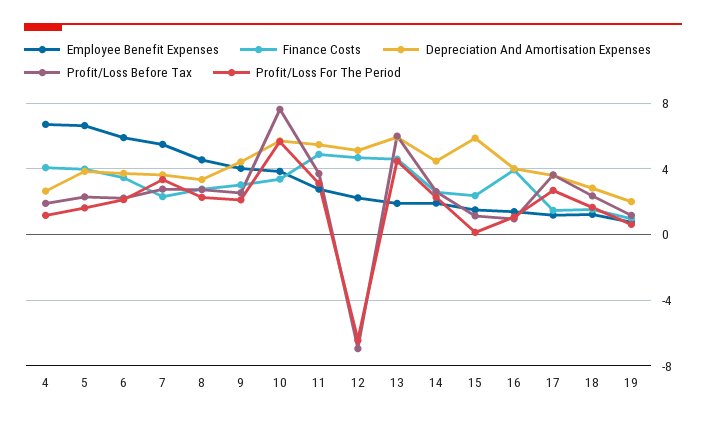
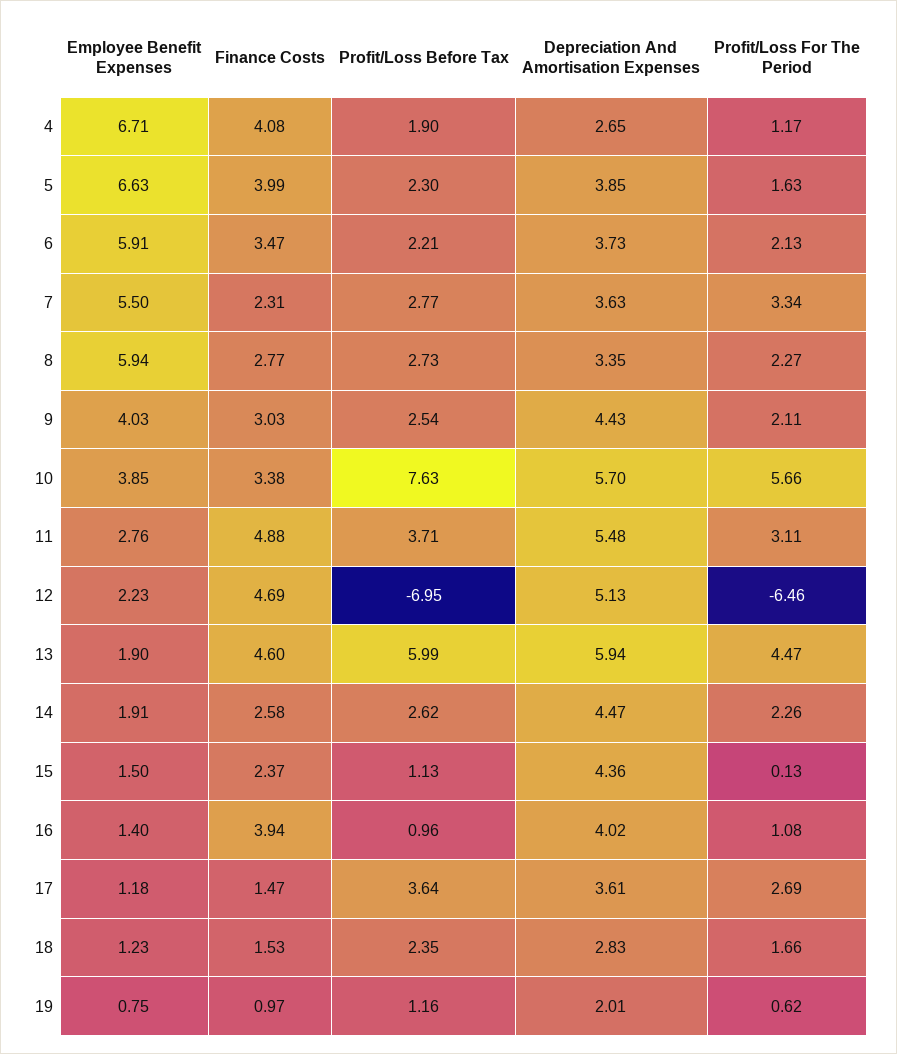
Employee Benefit Expenses, 8: 4.5 -> 5.94
Depreciation And Amortisation Expenses, 15: 6 -> 4.36

